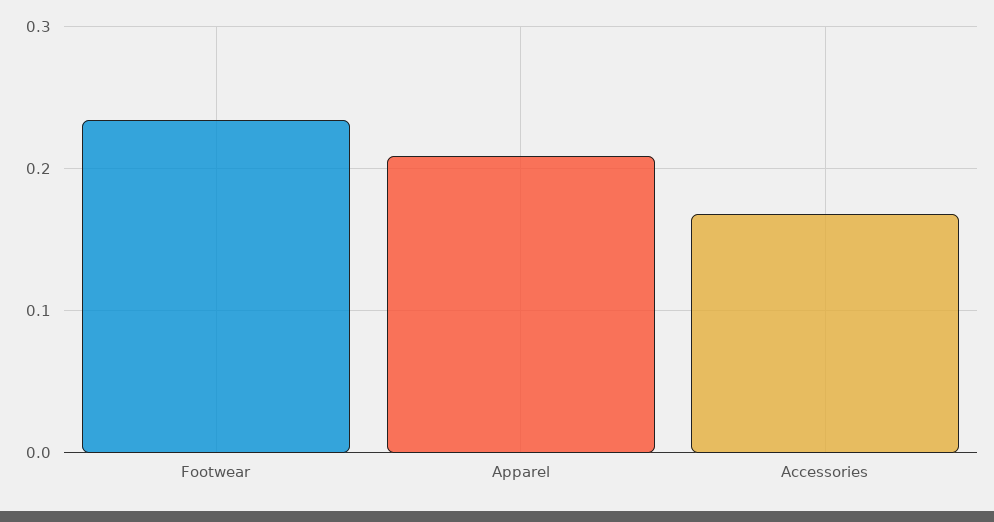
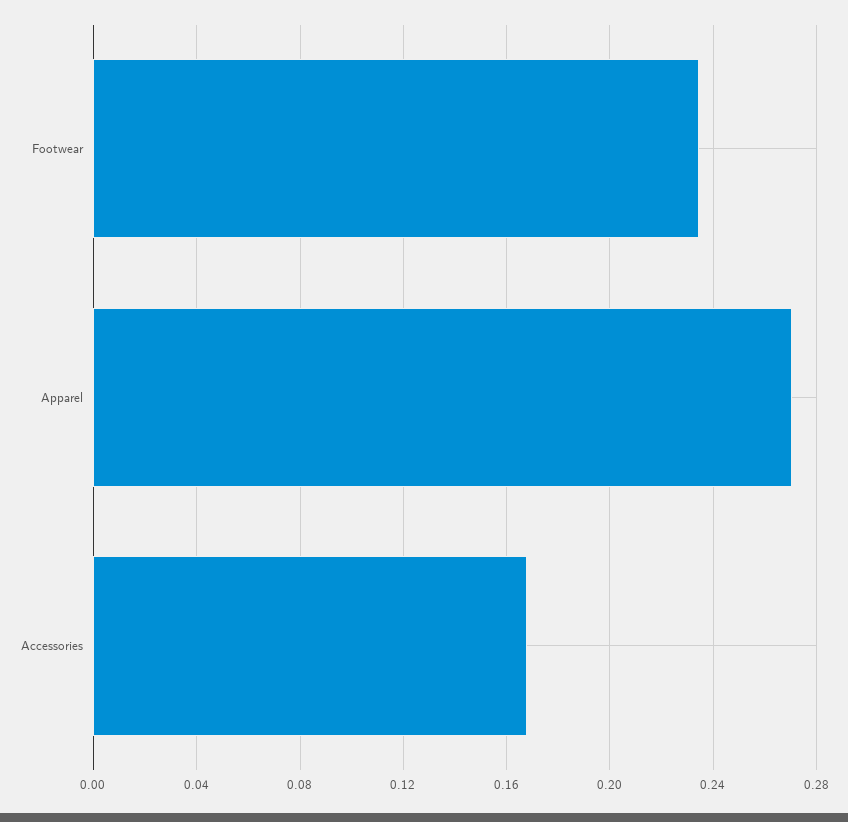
Apparel: 0.21 -> 0.27

